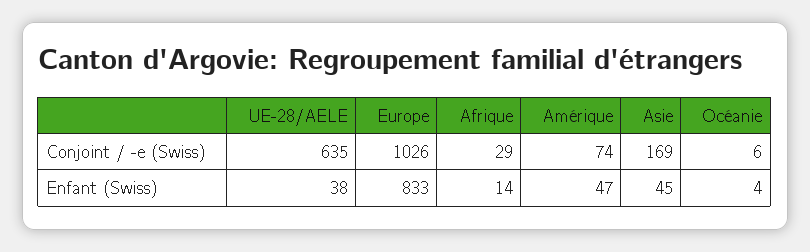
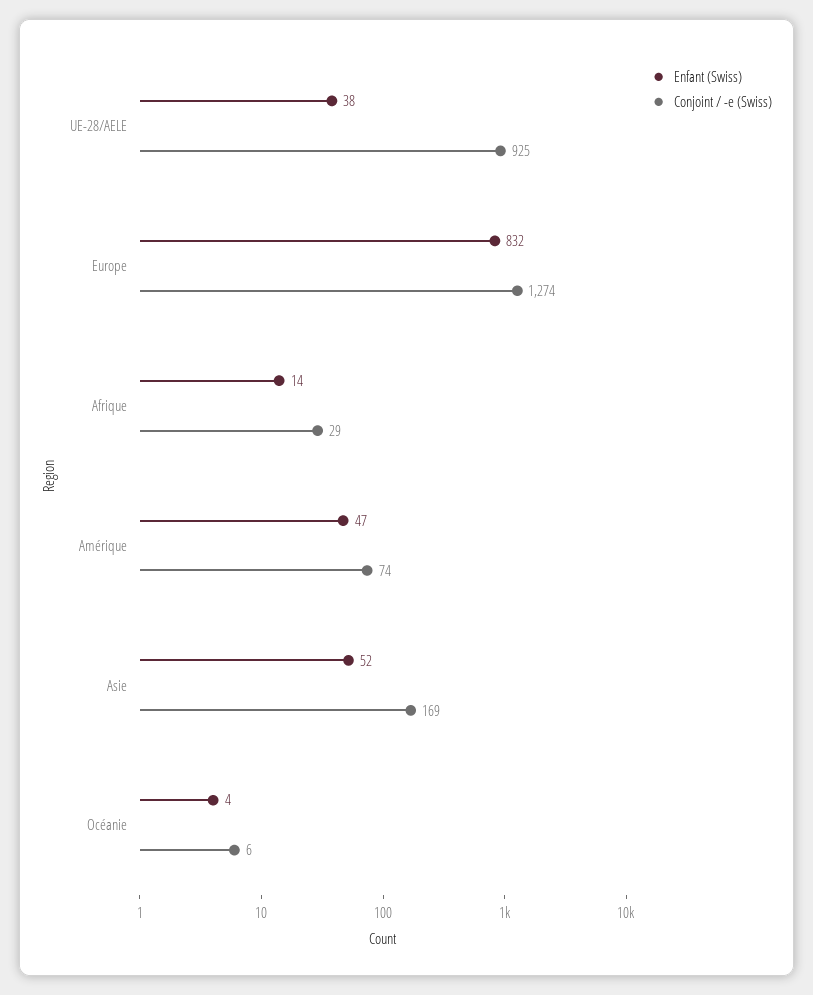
Conjoint / -e (Swiss), UE-28/AELE: 635 -> 925
Conjoint / -e (Swiss), Europe: 1026 -> 1274
Enfant (Swiss), Europe: 833 -> 832
Enfant (Swiss), Asie: 45 -> 52

